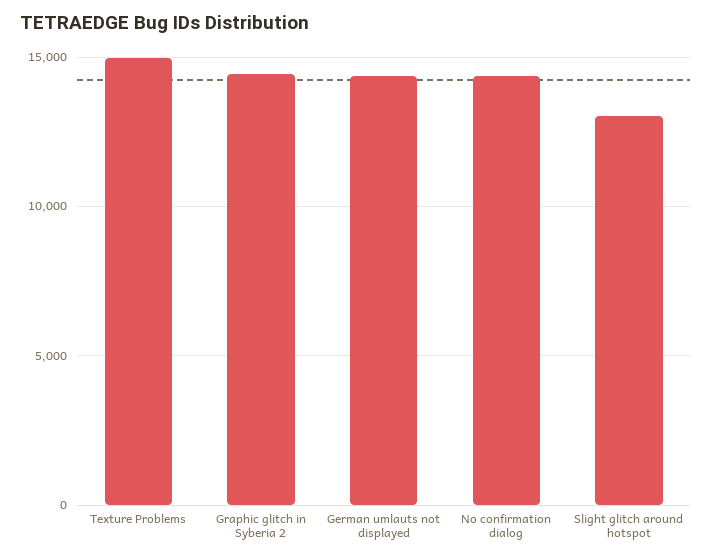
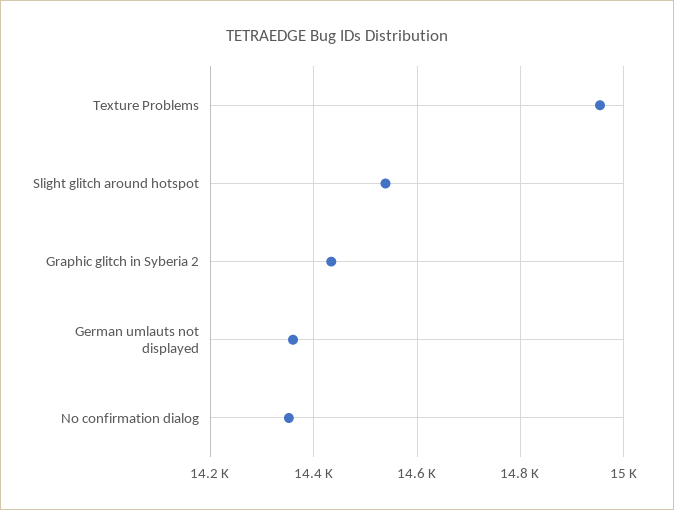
Slight glitch around hotspot: 13000 -> 14540

